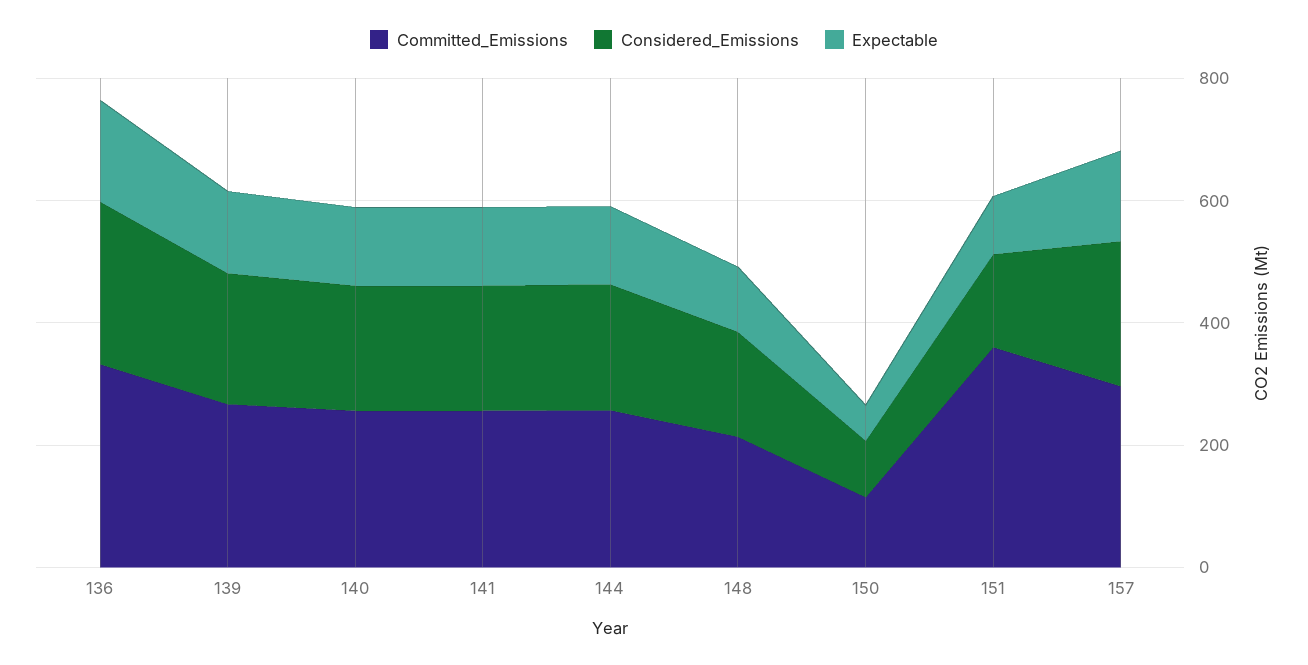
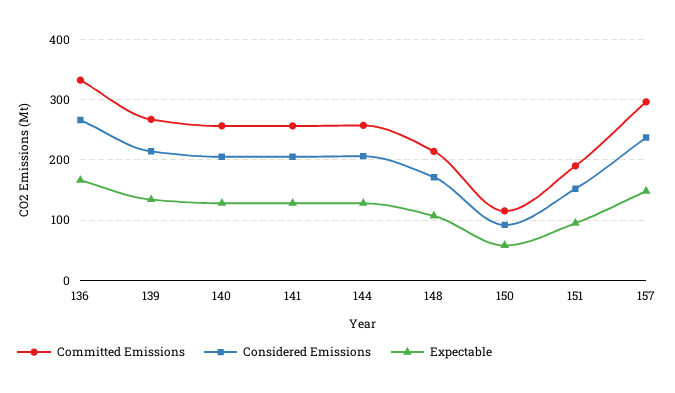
Committed_Emissions, 151: 350 -> 190

